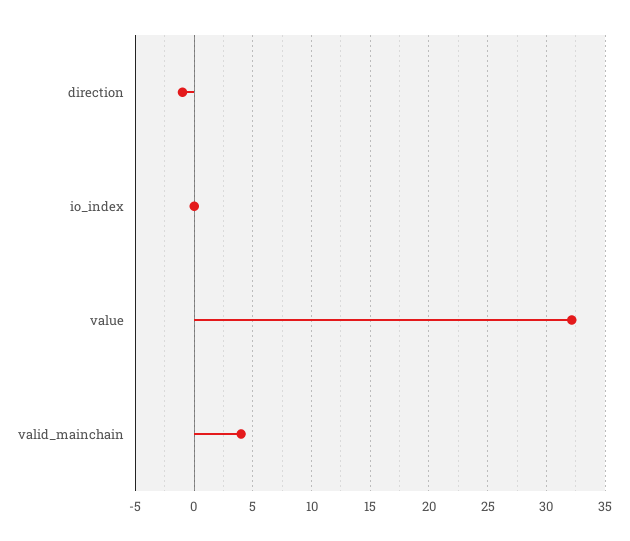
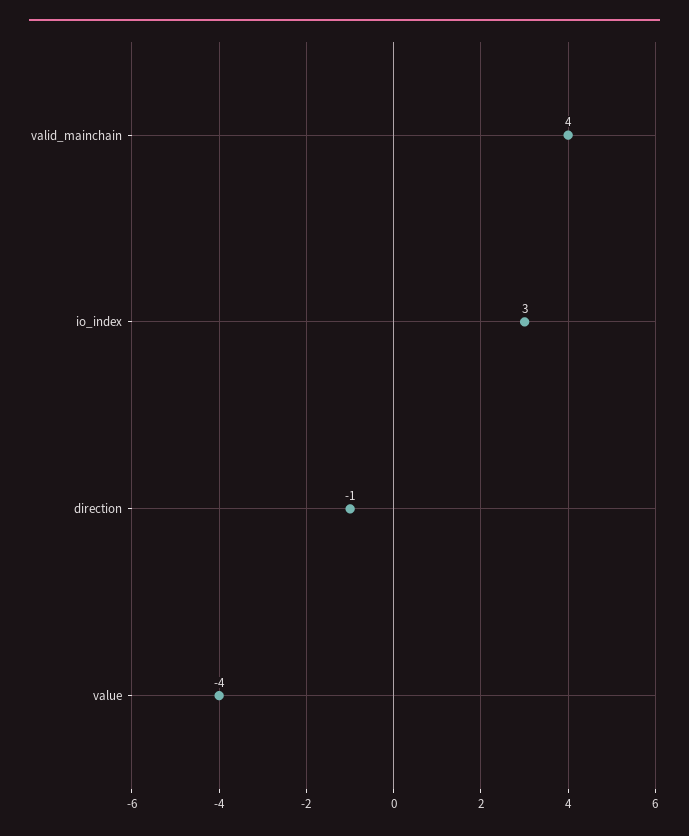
io_index: 0 -> 3
value: 32 -> -4

